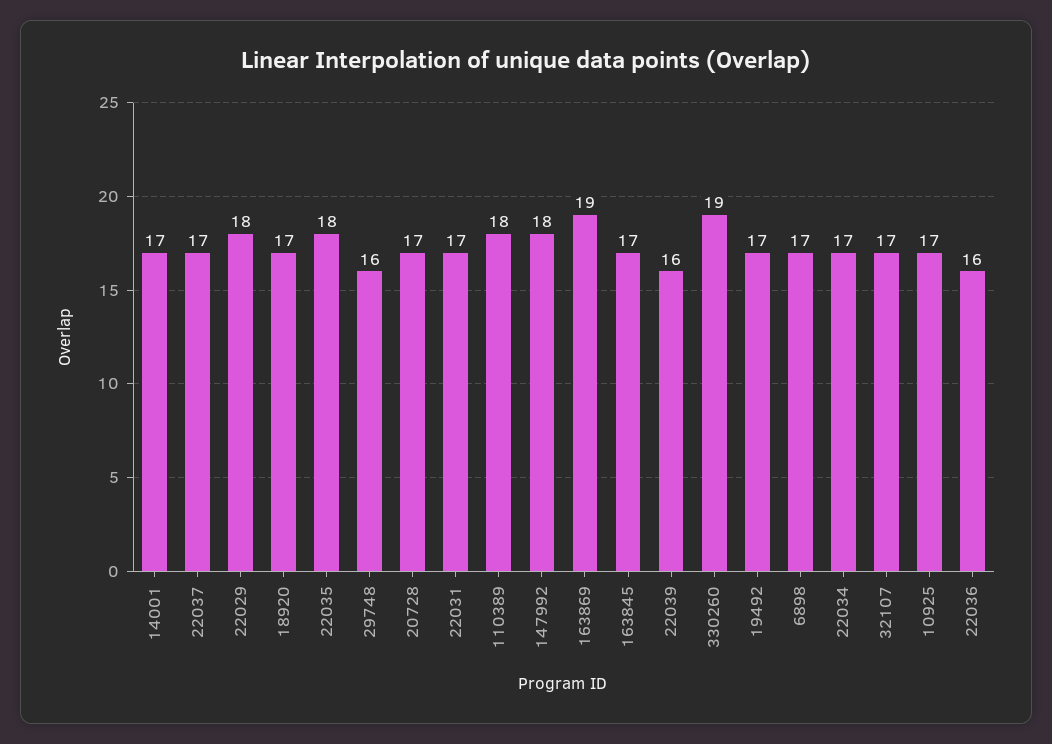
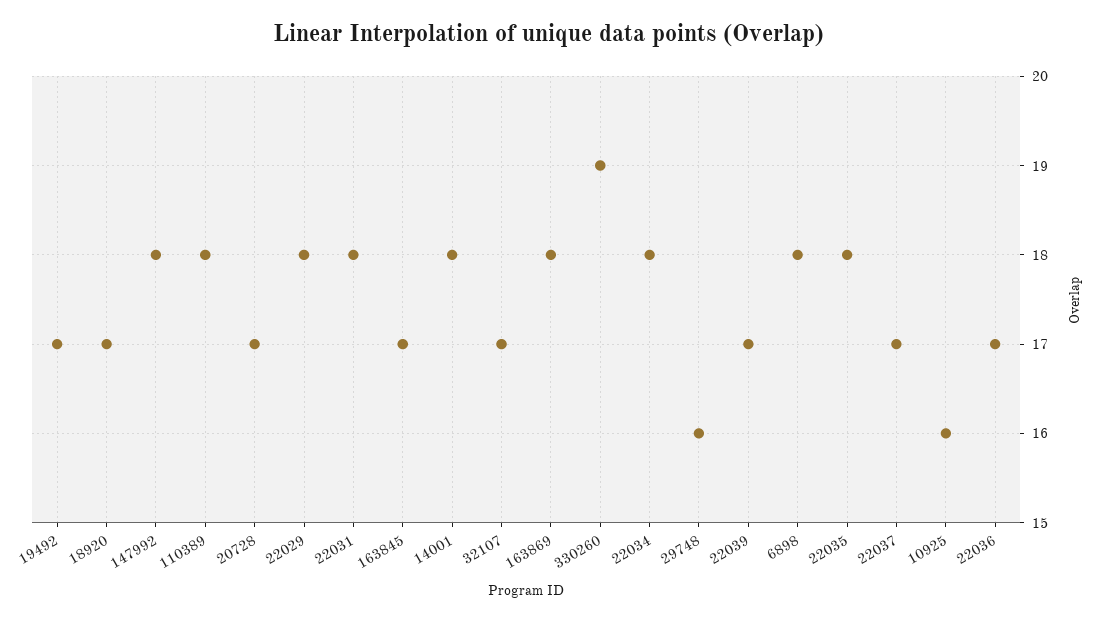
14001: 17 -> 18
22031: 17 -> 18
163869: 19 -> 18
22039: 16 -> 17
6898: 17 -> 18
22034: 17 -> 18
10925: 17 -> 16
22036: 16 -> 17

